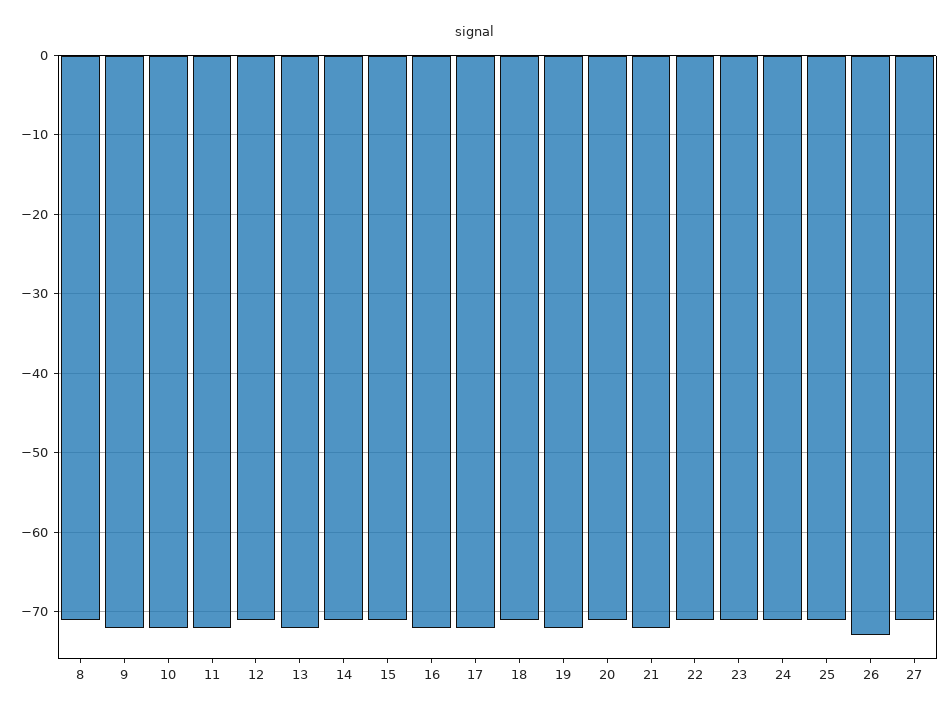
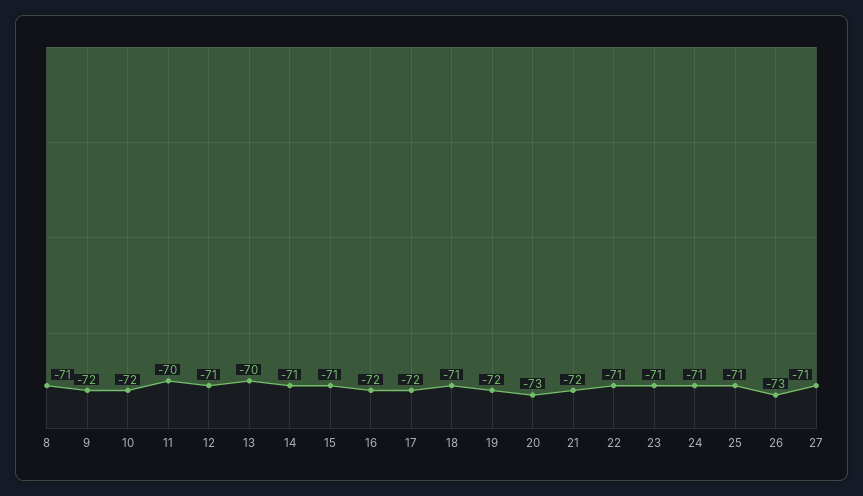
11: -72 -> -70
13: -72 -> -70
20: -71 -> -73

